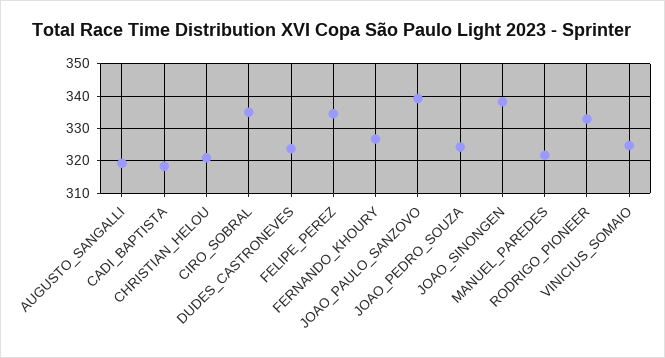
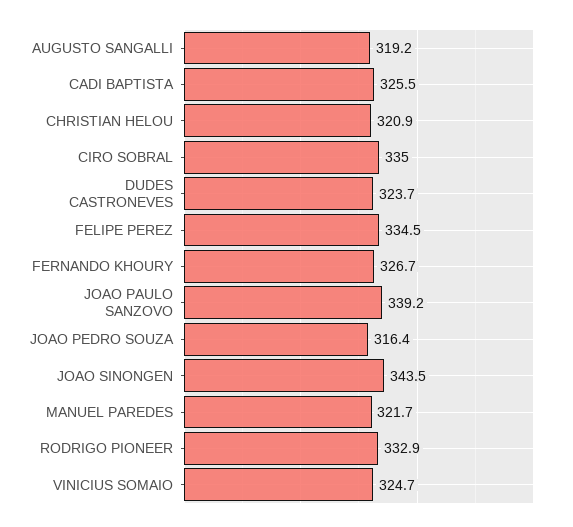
CADI_BAPTISTA: 318 -> 325.5
JOAO_PEDRO_SOUZA: 324 -> 316.4
JOAO_SINONGEN: 338 -> 343.5

